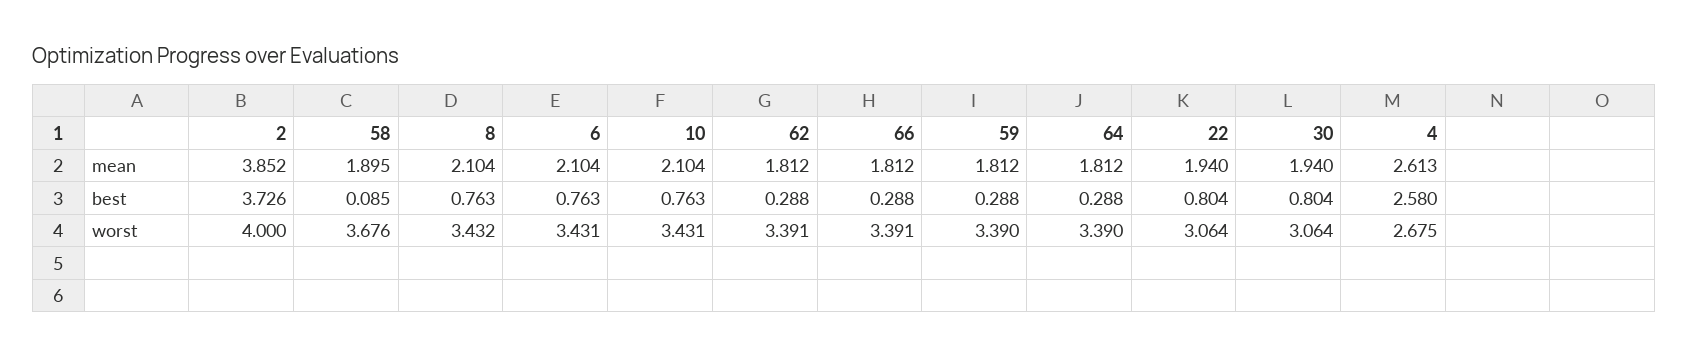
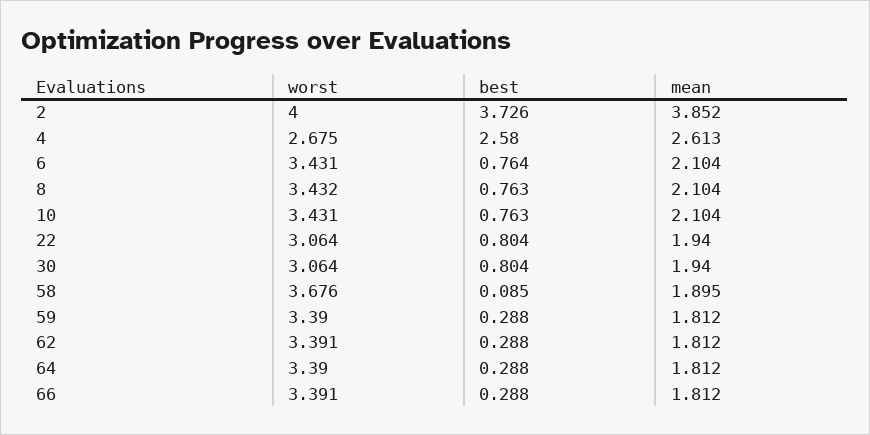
6, best: 0.763 -> 0.764

